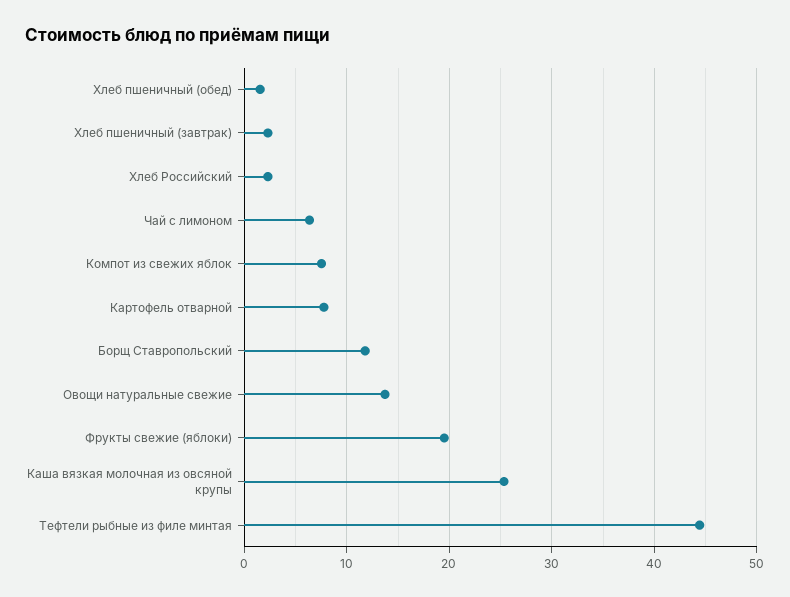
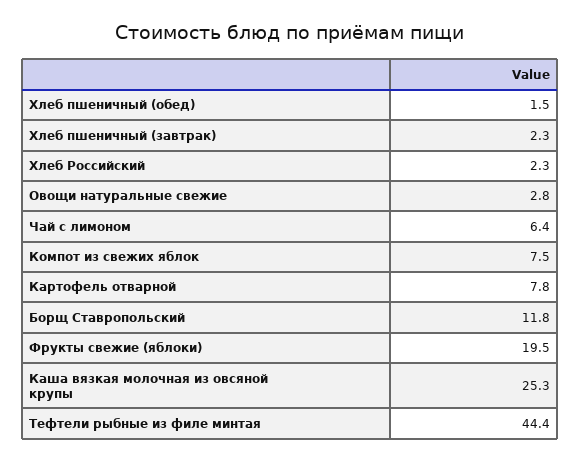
Овощи натуральные свежие: 14 -> 2.8

